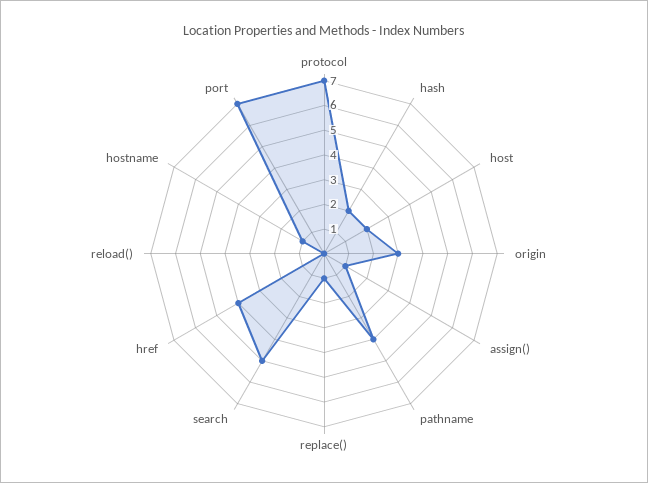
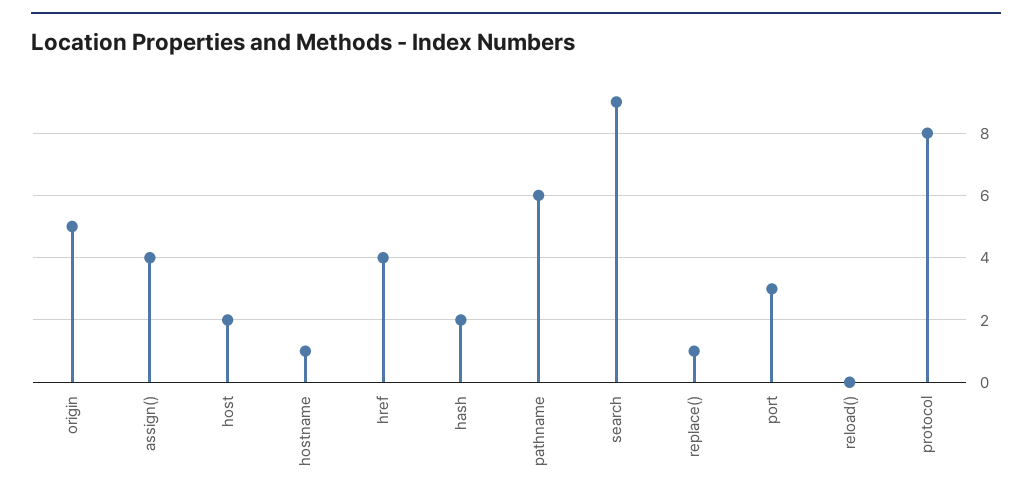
protocol: 7 -> 8
origin: 3 -> 5
assign(): 1 -> 4
pathname: 4 -> 6
search: 5 -> 9
port: 7 -> 3

